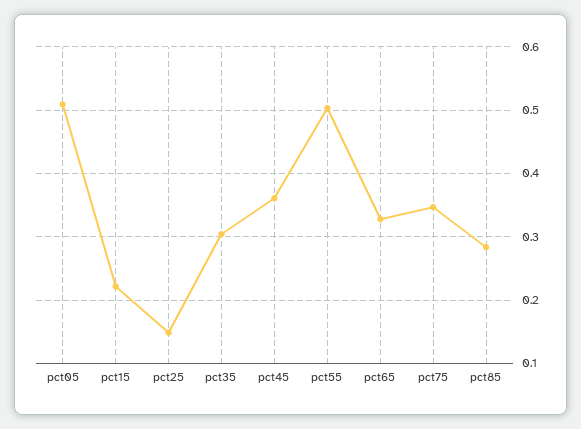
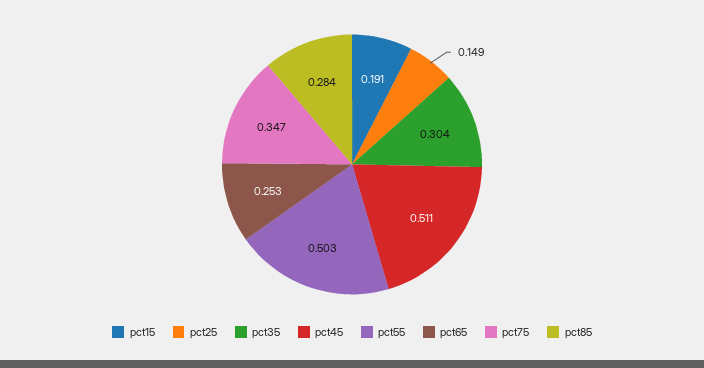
pct05: 0.51 -> none
pct15: 0.22 -> 0.191
pct45: 0.36 -> 0.511
pct65: 0.33 -> 0.253

